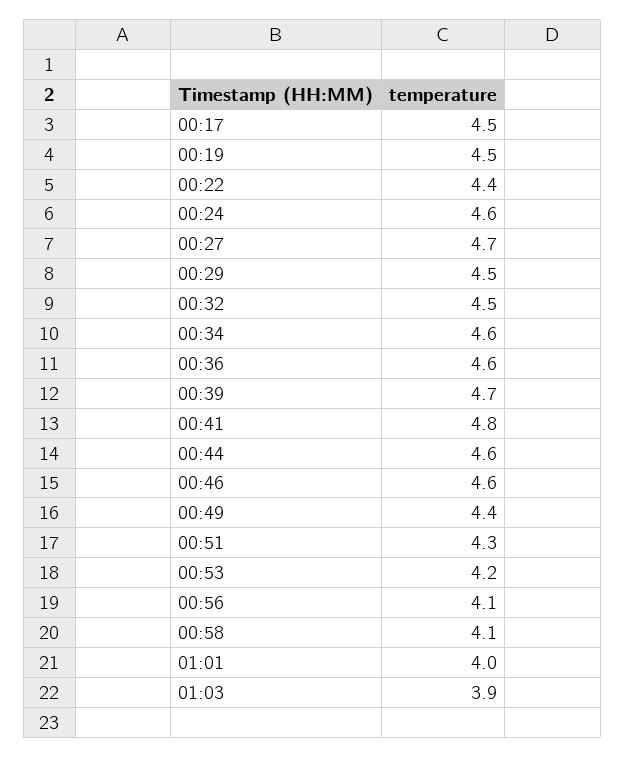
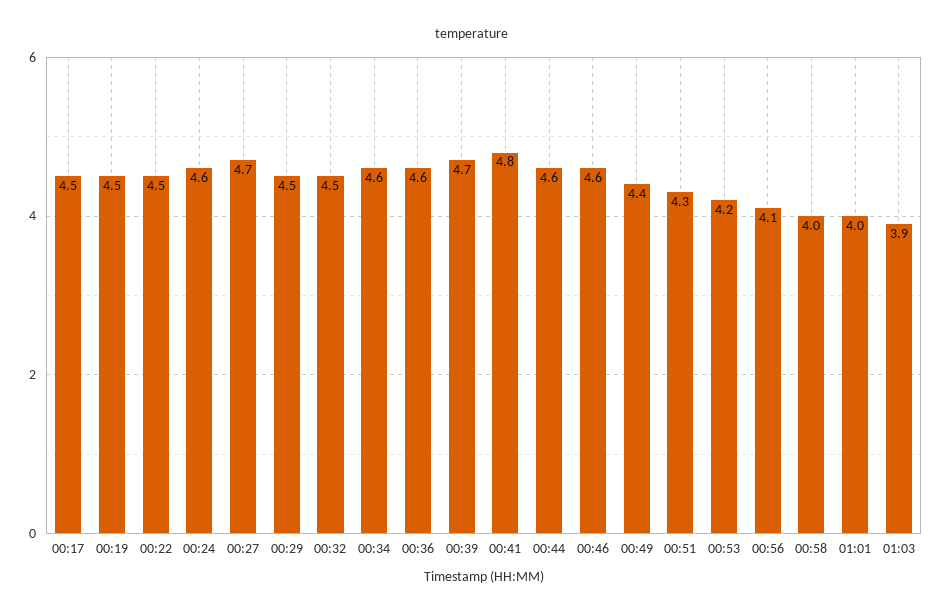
00:22: 4.4 -> 4.5
00:58: 4.1 -> 4

